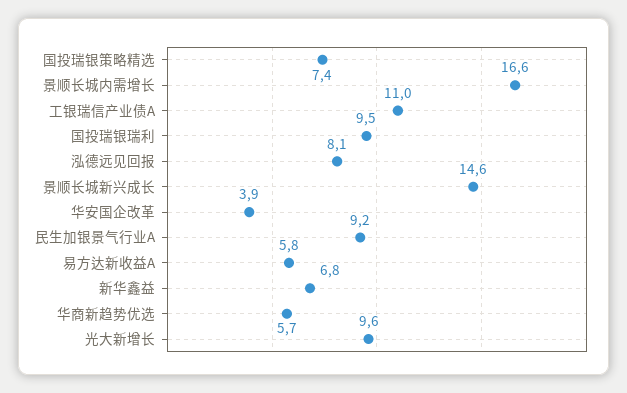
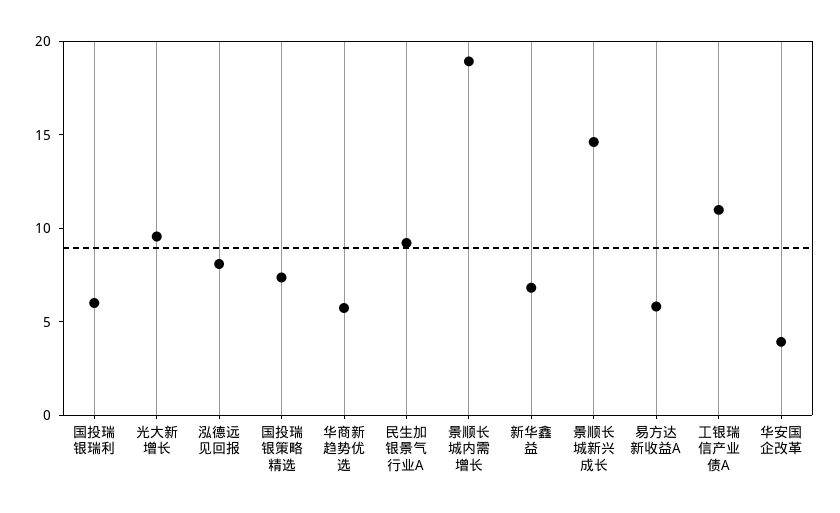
景顺长城内需增长: 16.6 -> 19
国投瑞银瑞利: 9.5 -> 6

